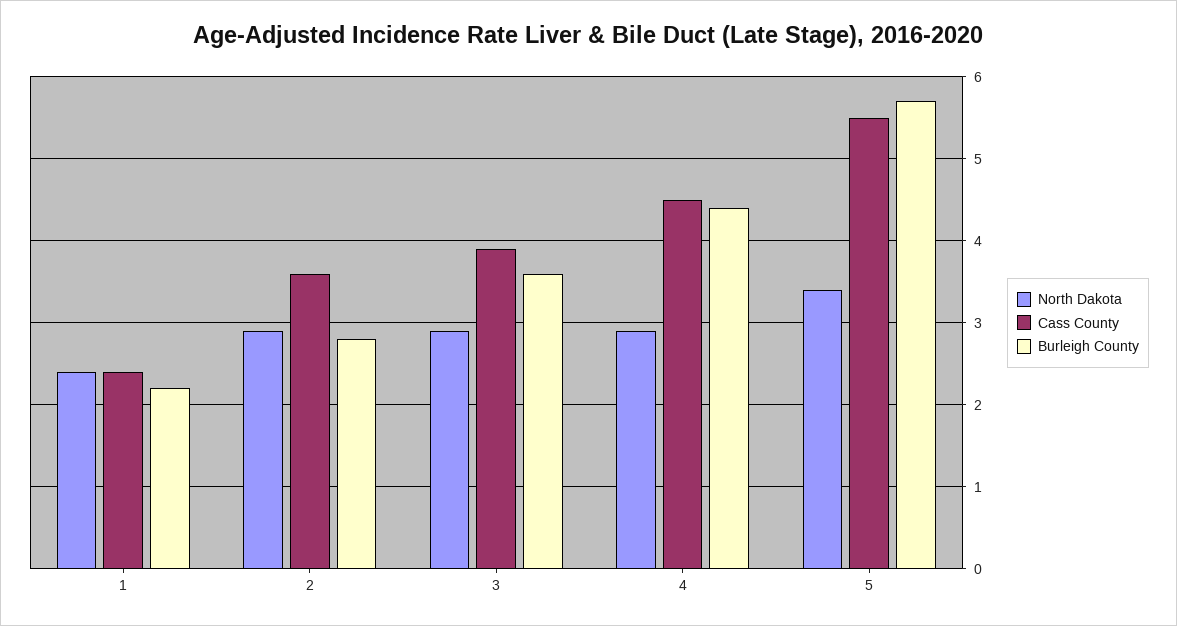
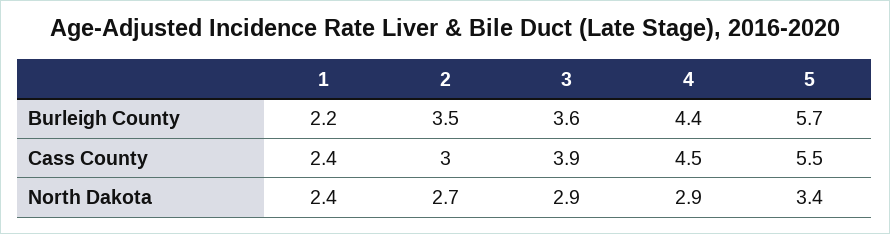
North Dakota, 2: 2.9 -> 2.7
Cass County, 2: 3.6 -> 3
Burleigh County, 2: 2.8 -> 3.5

